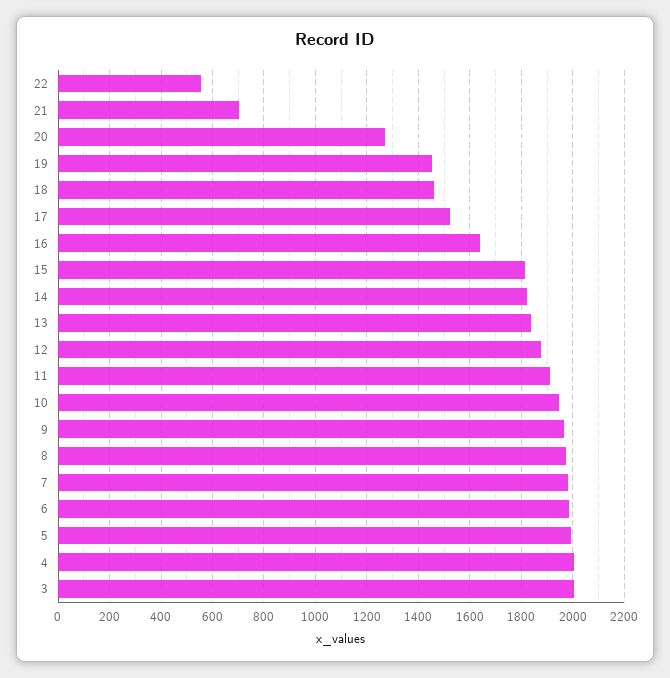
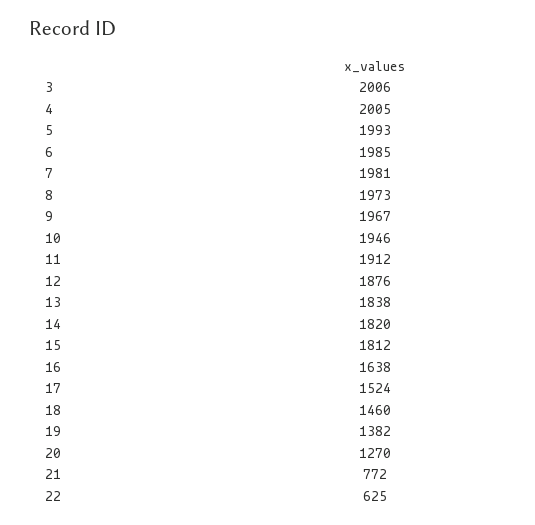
22: 550 -> 625
21: 700 -> 772
19: 1450 -> 1382

